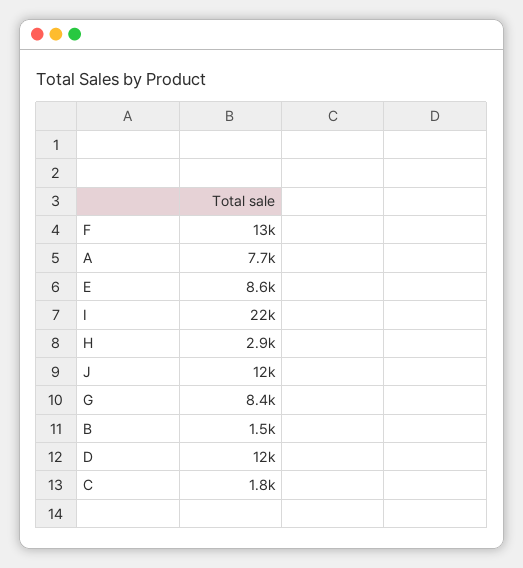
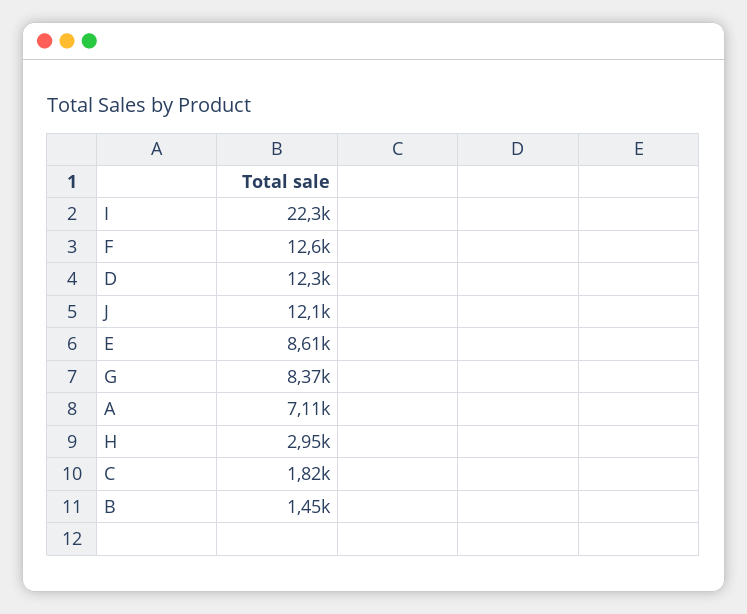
A: 7700 -> 7110

